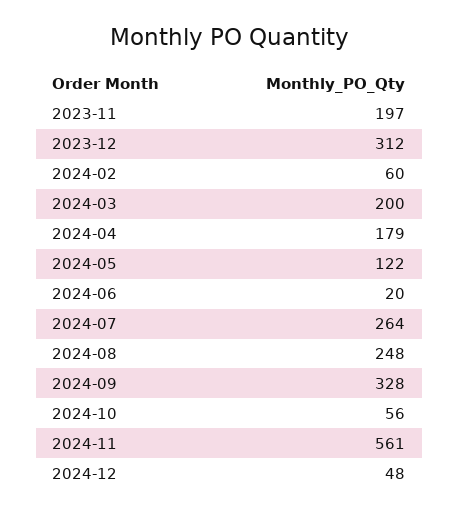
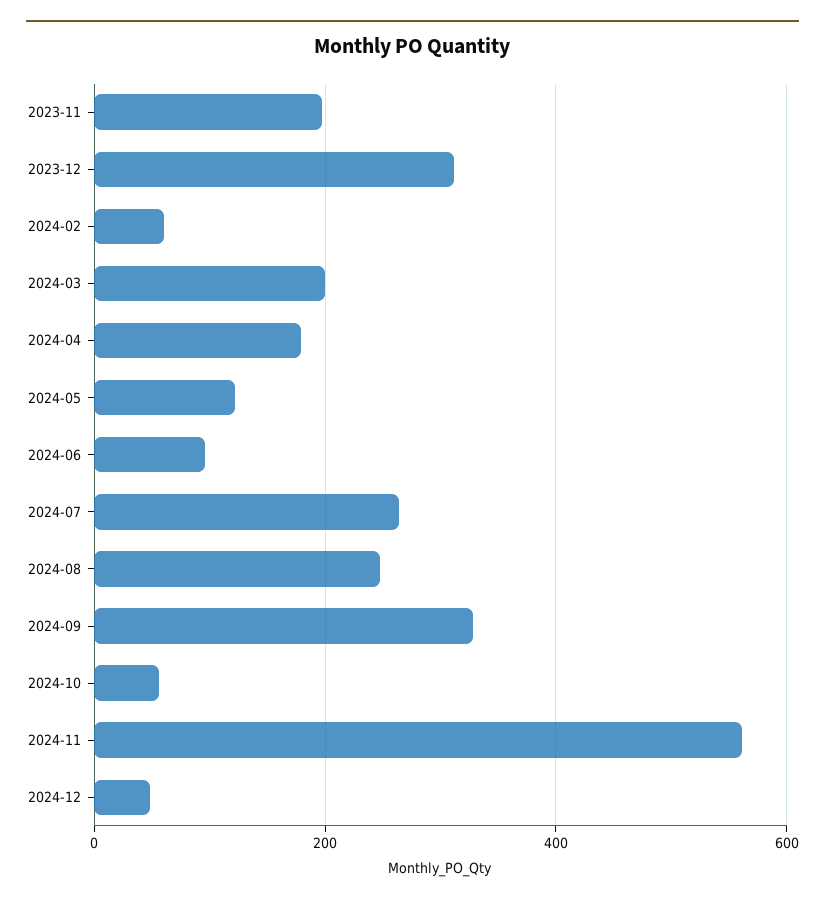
2024-06: 20 -> 100

